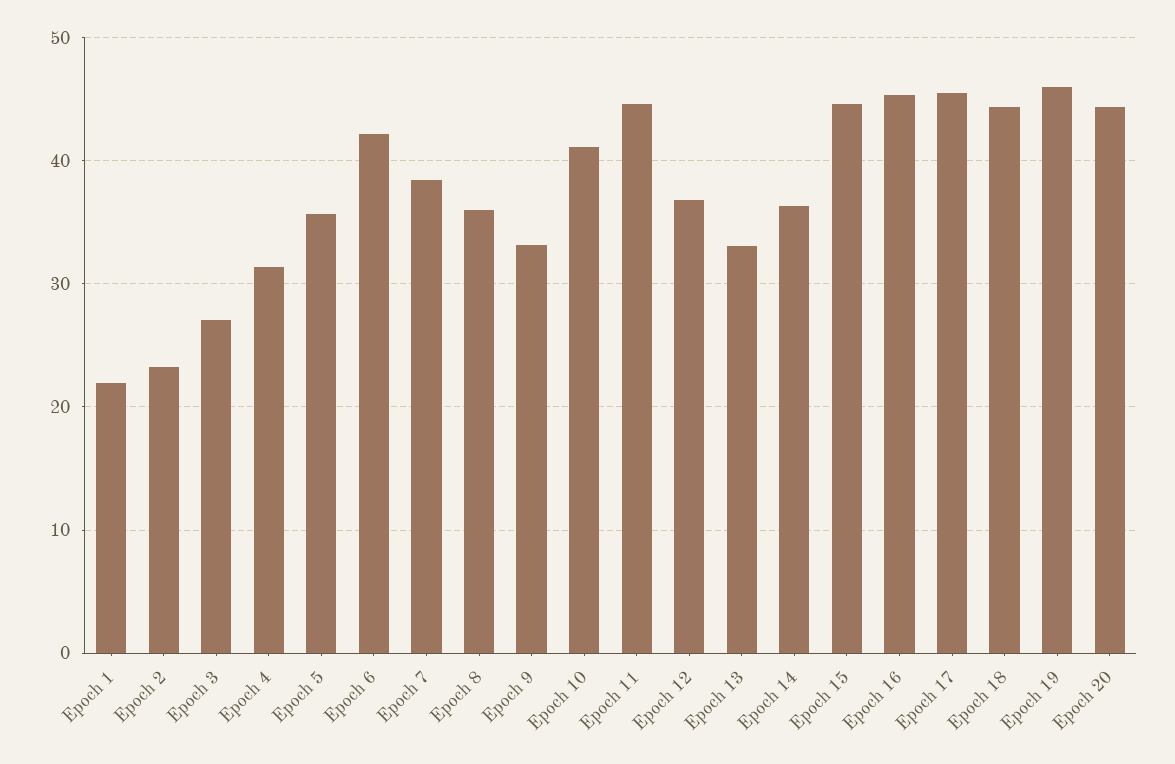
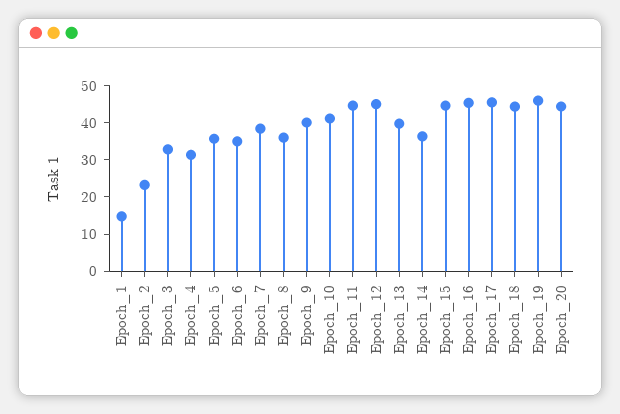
Epoch 1: 22 -> 15
Epoch 3: 27 -> 32.5
Epoch 6: 42 -> 35
Epoch 9: 33 -> 40
Epoch 12: 37 -> 45
Epoch 13: 33 -> 40

